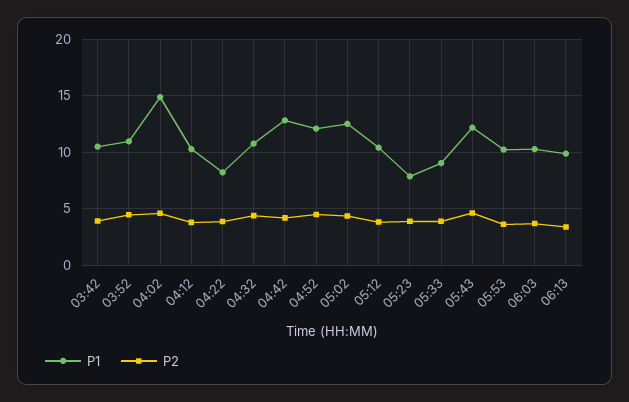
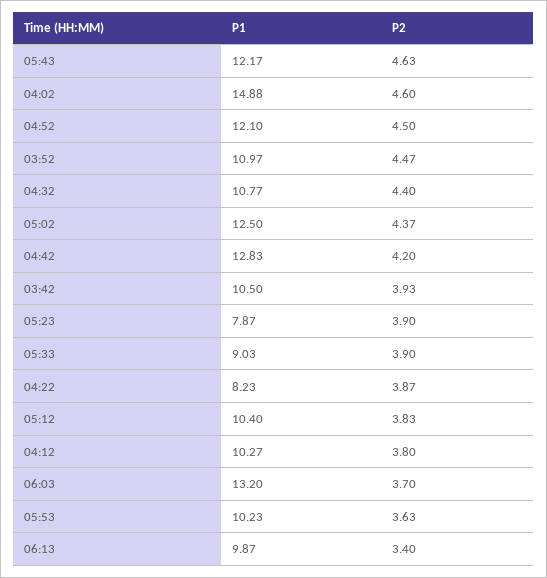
P1, 06:03: 10 -> 13.2

